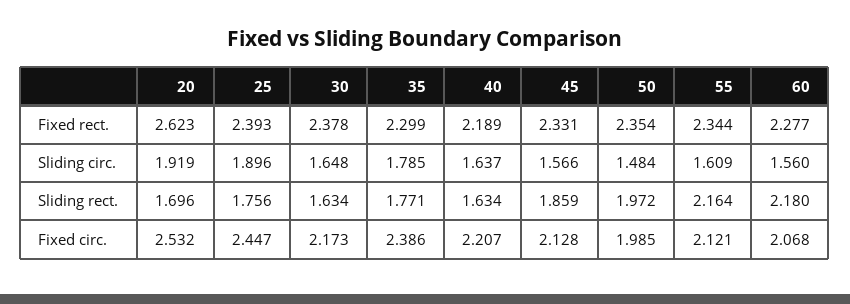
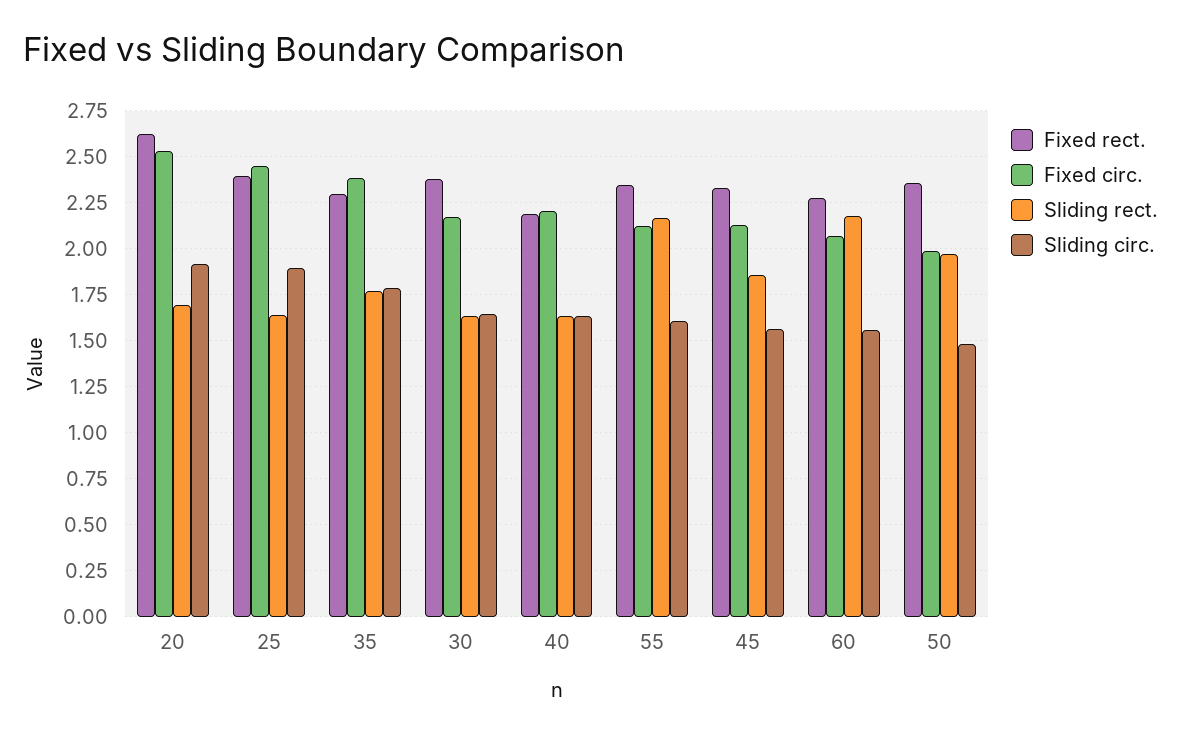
Sliding rect., 25: 1.756 -> 1.65

